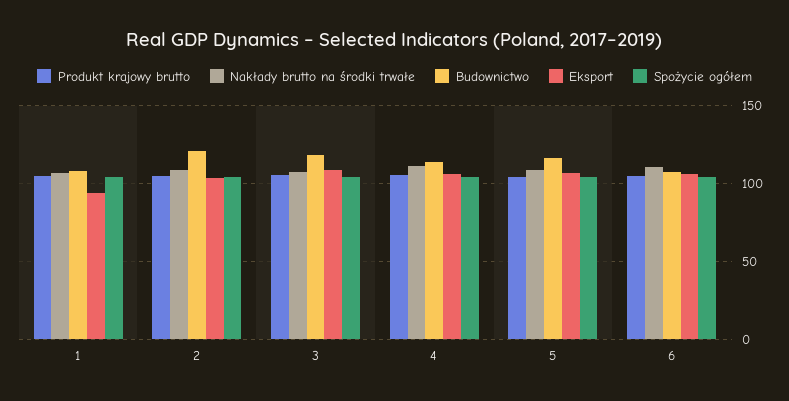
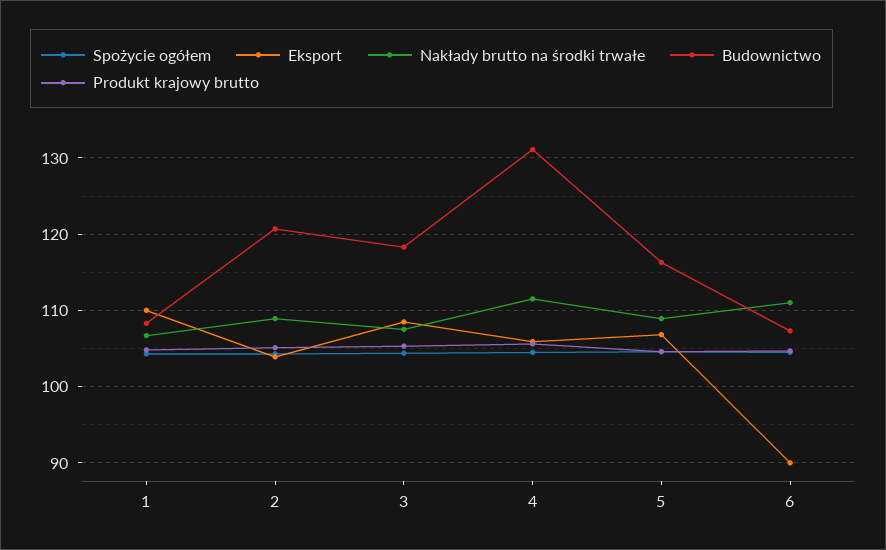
Eksport, 1: 95 -> 110
Budownictwo, 4: 115 -> 131
Eksport, 6: 105 -> 90

